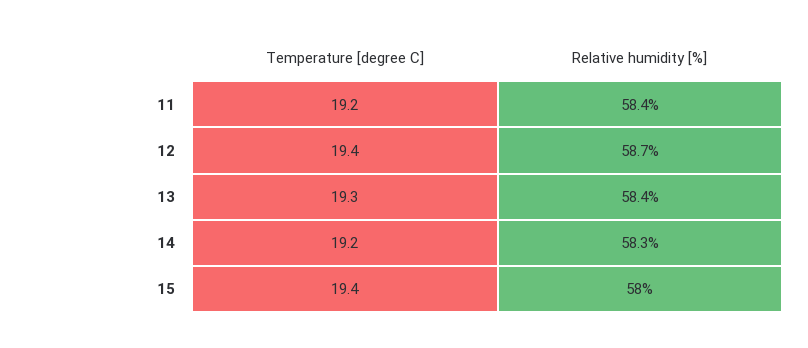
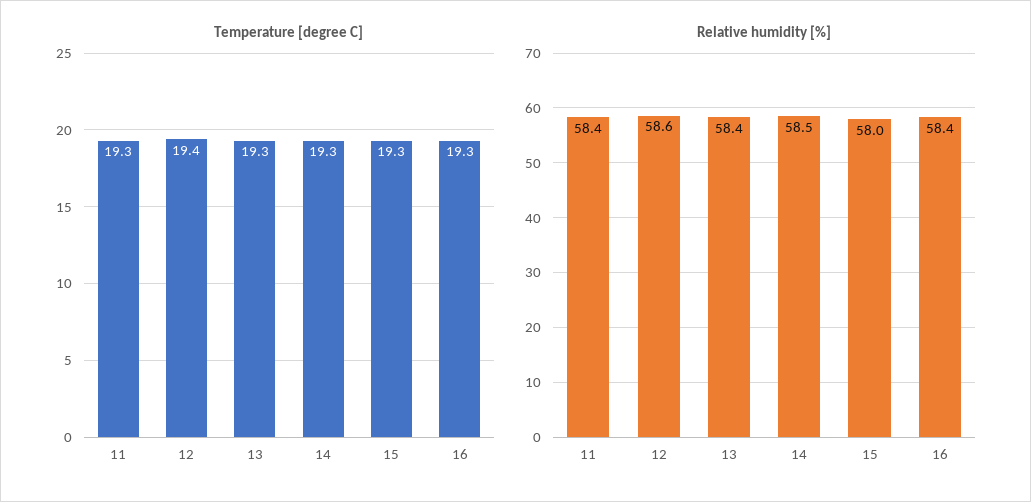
Temperature [degree C], 11: 19.2 -> 19.3
Relative humidity [%], 12: 58.7 -> 58.6
Temperature [degree C], 14: 19.2 -> 19.3
Relative humidity [%], 14: 58.3 -> 58.5
Temperature [degree C], 15: 19.4 -> 19.3
Temperature [degree C], 16: none -> 19.3
Relative humidity [%], 16: none -> 58.4

